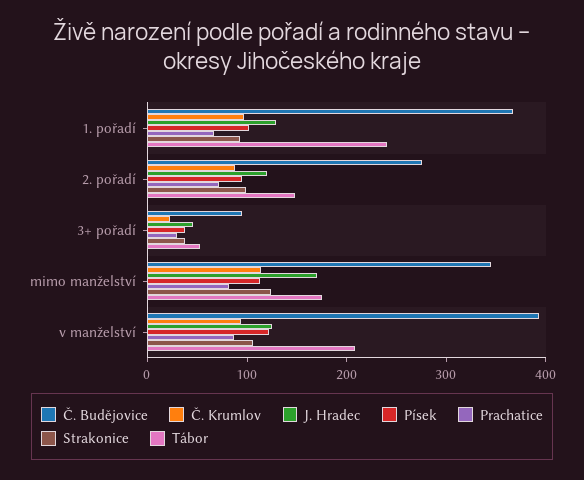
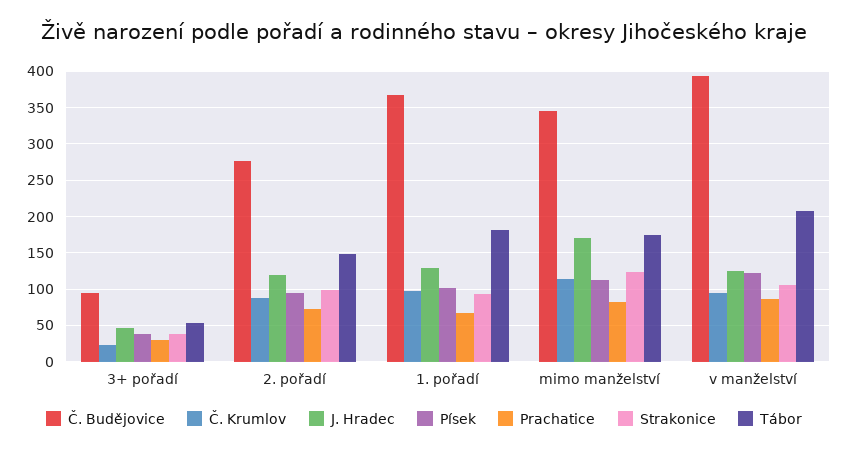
Tábor, 1. pořadí: 240 -> 180

